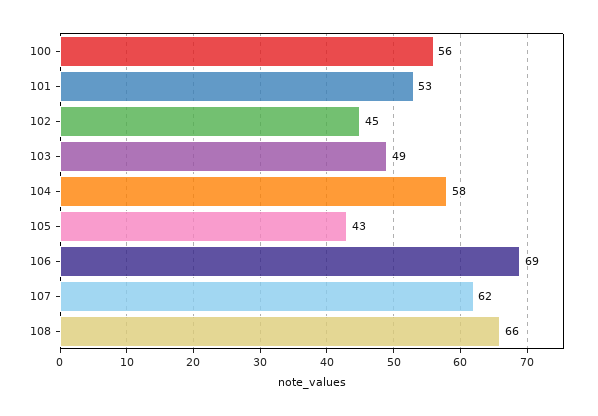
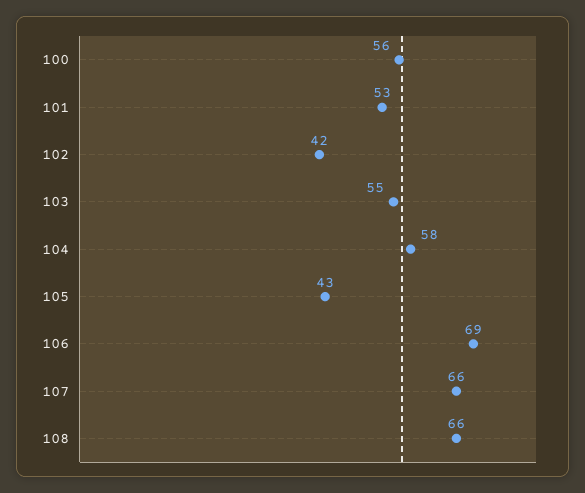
102: 45 -> 42
103: 49 -> 55
107: 62 -> 66

